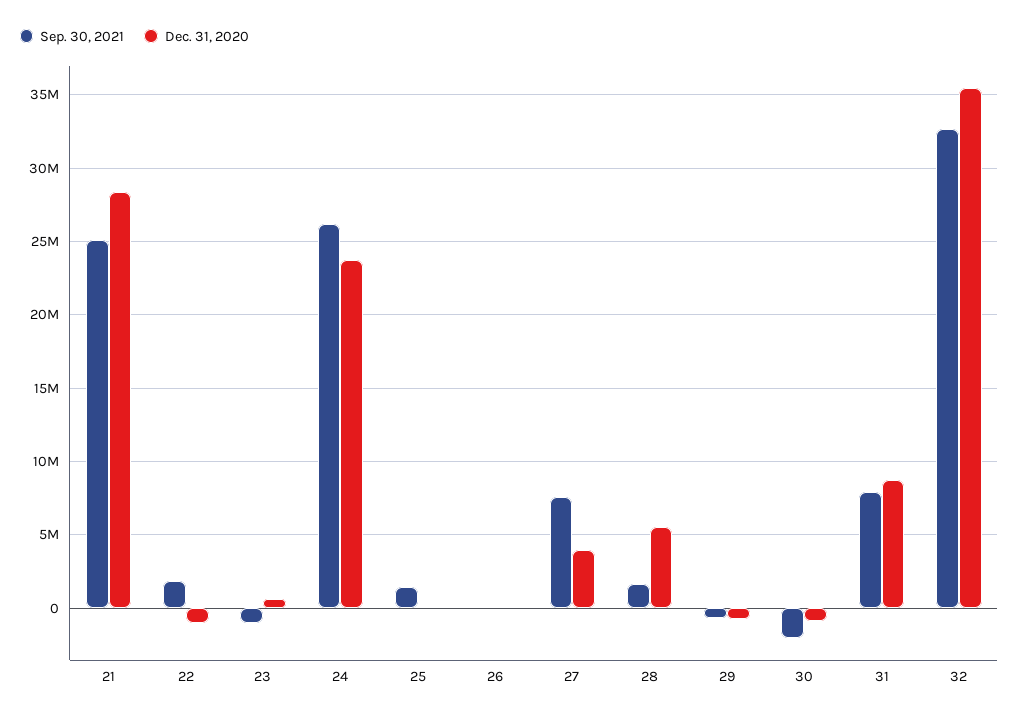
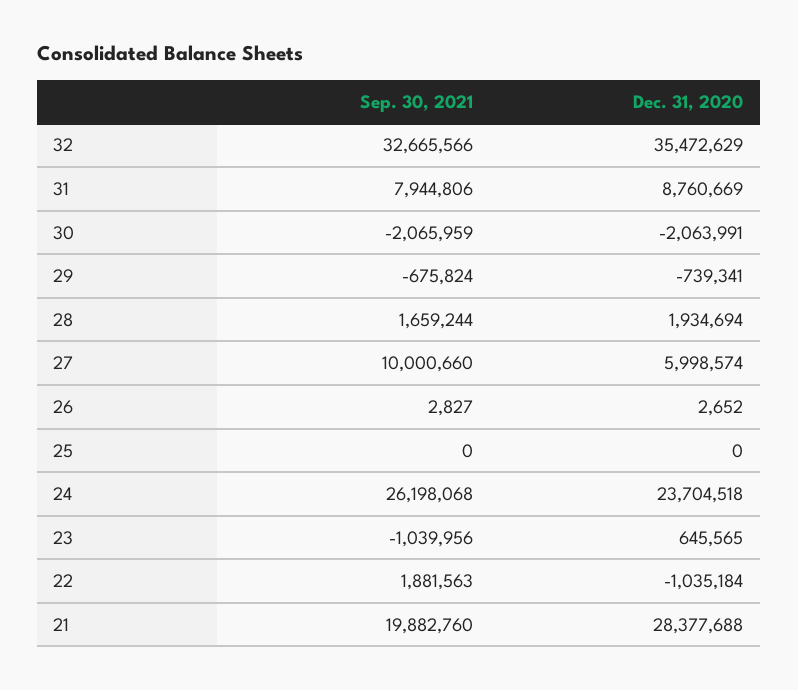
Sep. 30, 2021, 21: 25000000 -> 19882760
Sep. 30, 2021, 25: 1500000 -> 0
Sep. 30, 2021, 27: 7500000 -> 10000660
Dec. 31, 2020, 27: 4000000 -> 5998574
Dec. 31, 2020, 28: 5500000 -> 1934694
Dec. 31, 2020, 30: -1000000 -> -2063991

